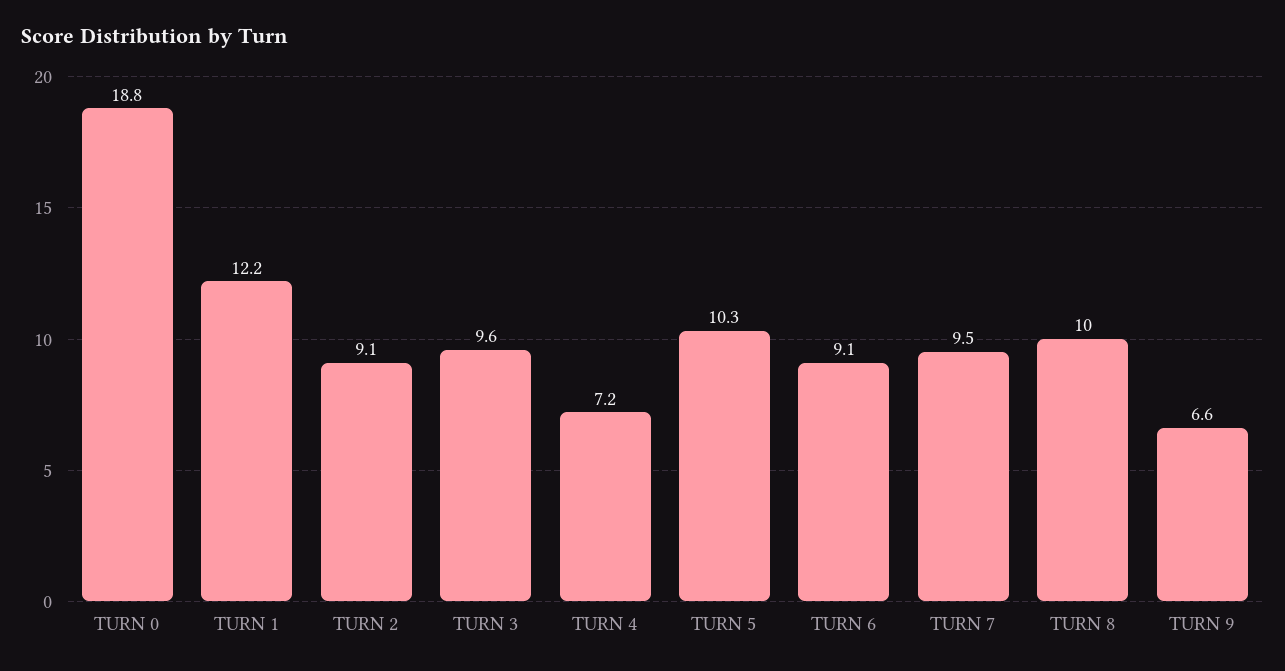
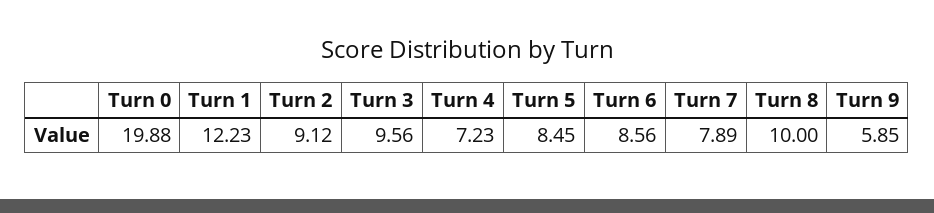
TURN 0: 18.8 -> 19.88
TURN 5: 10.3 -> 8.45
TURN 6: 9.1 -> 8.56
TURN 7: 9.5 -> 7.89
TURN 9: 6.6 -> 5.85

